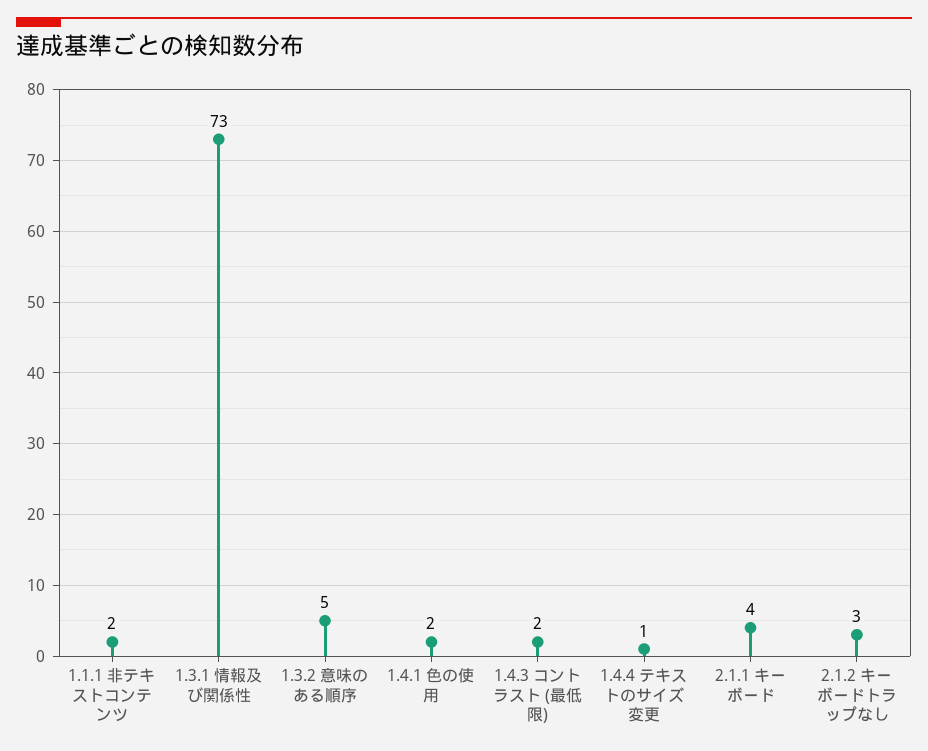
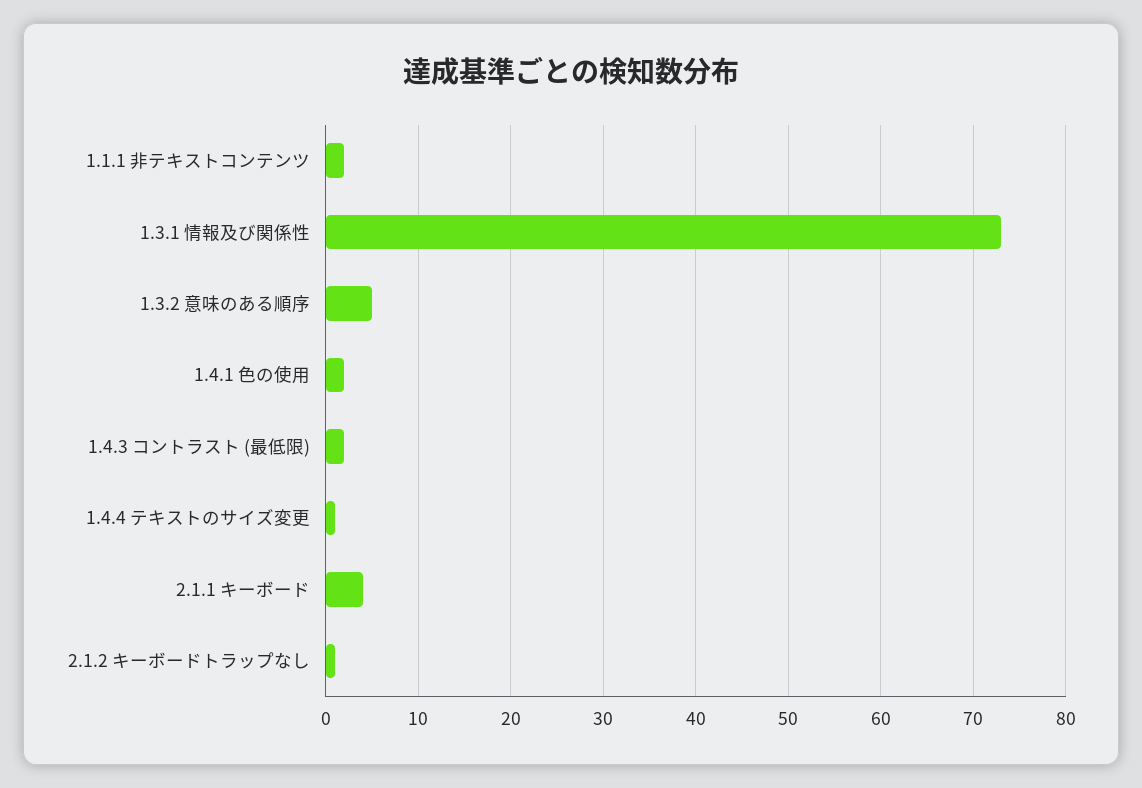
2.1.2 キーボードトラップなし: 3 -> 1

